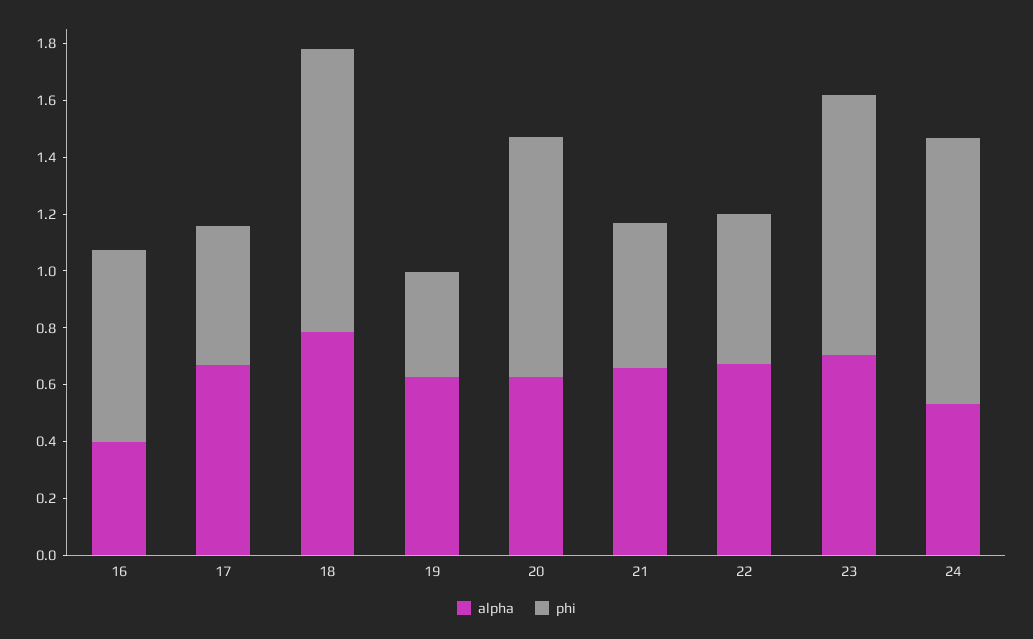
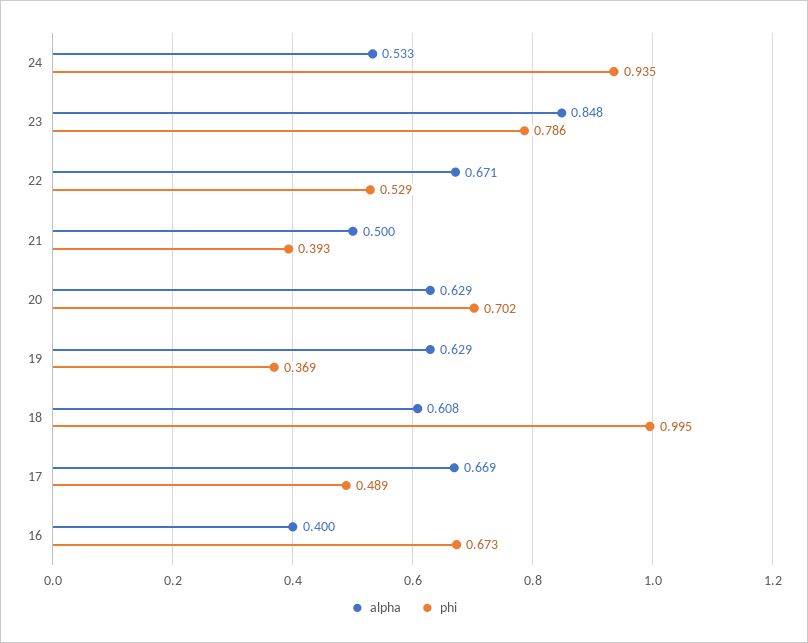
alpha, 18: 0.8 -> 0.608
phi, 20: 0.85 -> 0.702
alpha, 21: 0.65 -> 0.5
phi, 21: 0.5 -> 0.393
alpha, 23: 0.7 -> 0.848
phi, 23: 0.9 -> 0.786

